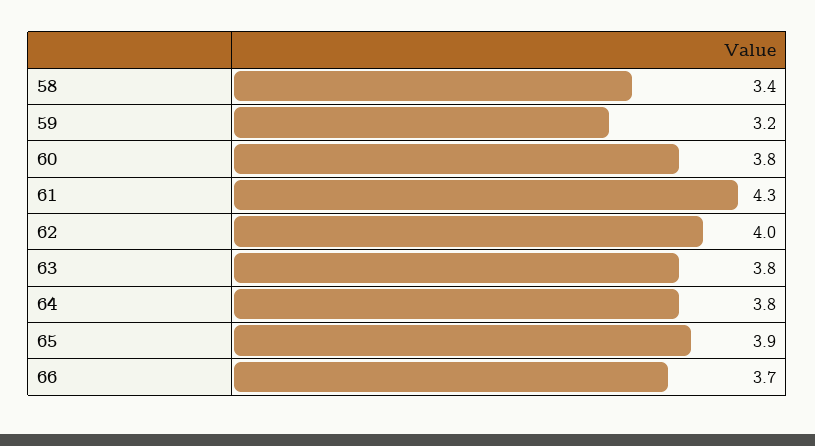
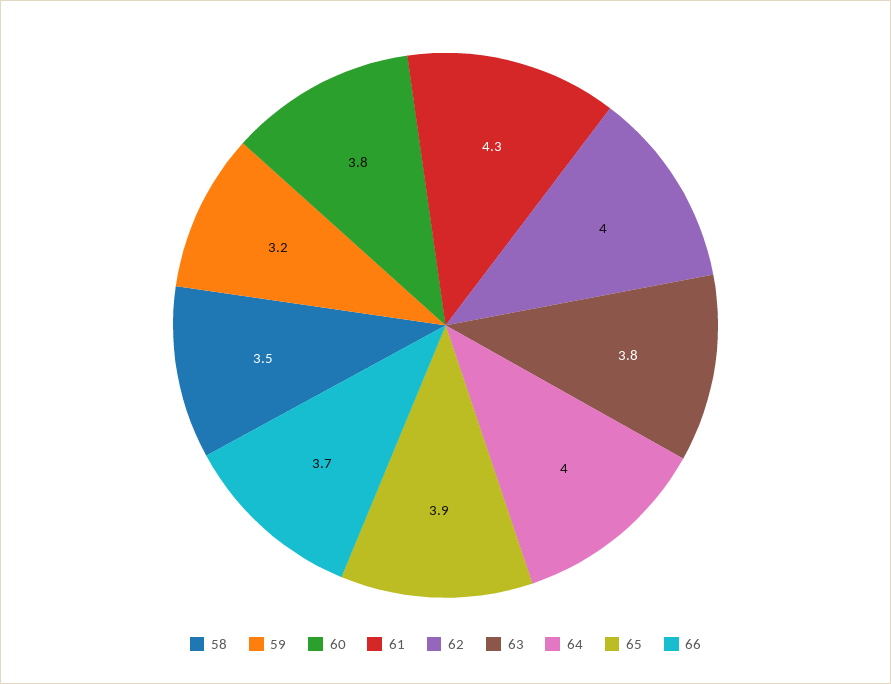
58: 3.4 -> 3.5
64: 3.8 -> 4

